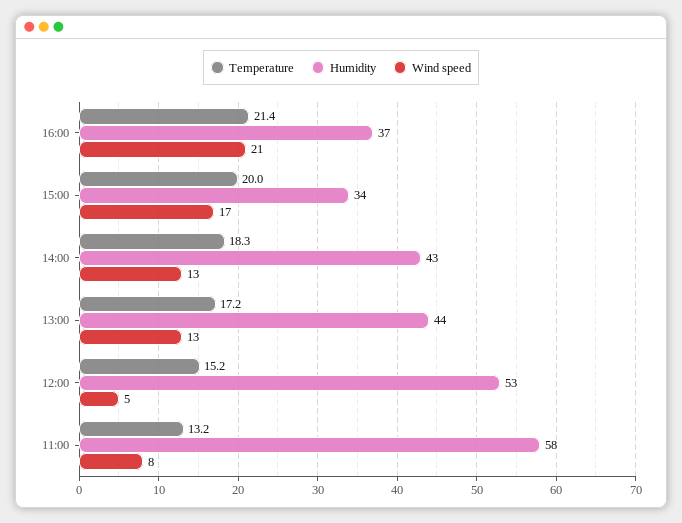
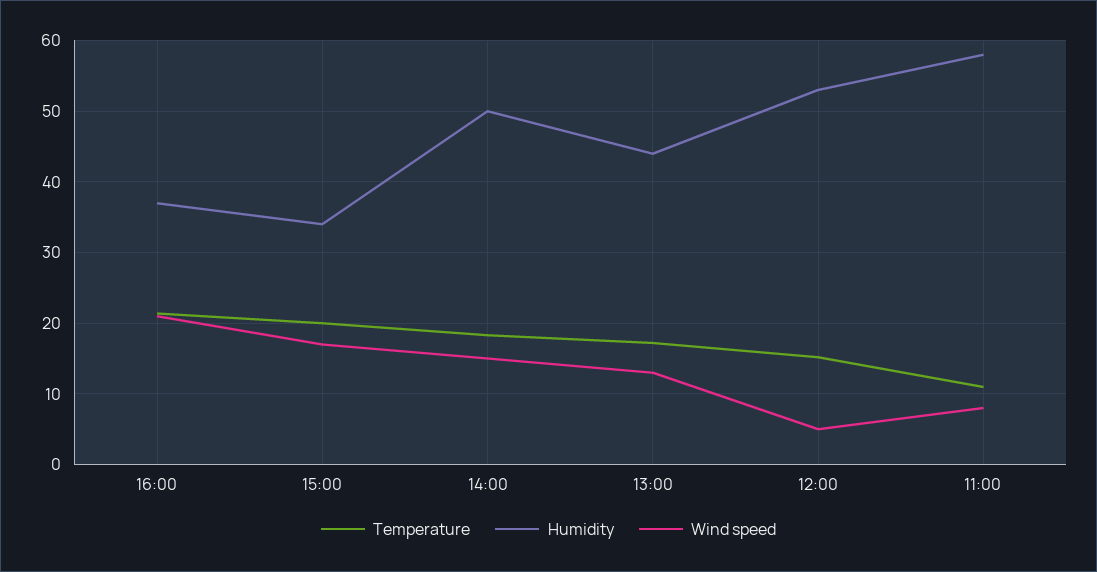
Humidity, 14:00: 43 -> 50
Wind speed, 14:00: 13 -> 15
Temperature, 11:00: 13.2 -> 11

